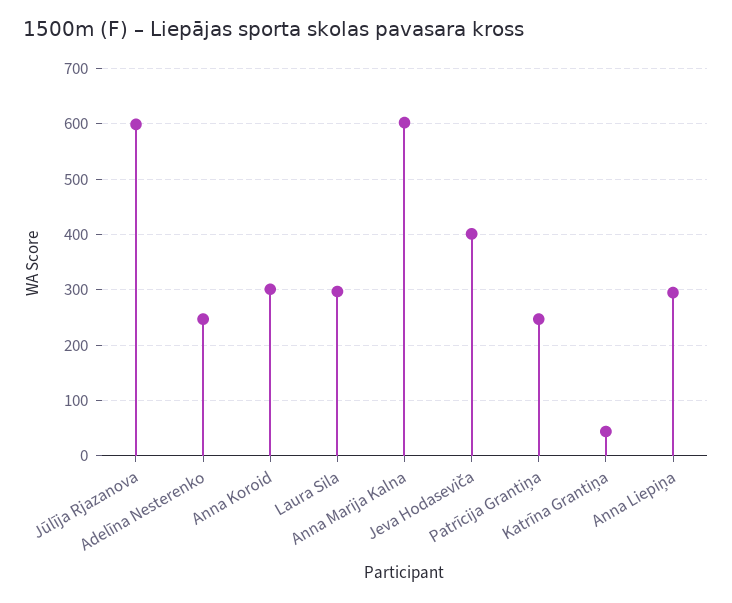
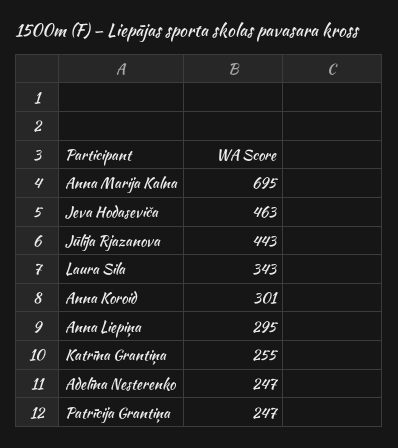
Jūlīja Rjazanova: 600 -> 443
Laura Sila: 300 -> 343
Anna Marija Kalna: 600 -> 695
Jeva Hodaseviča: 400 -> 463
Katrīna Grantiņa: 40 -> 255

